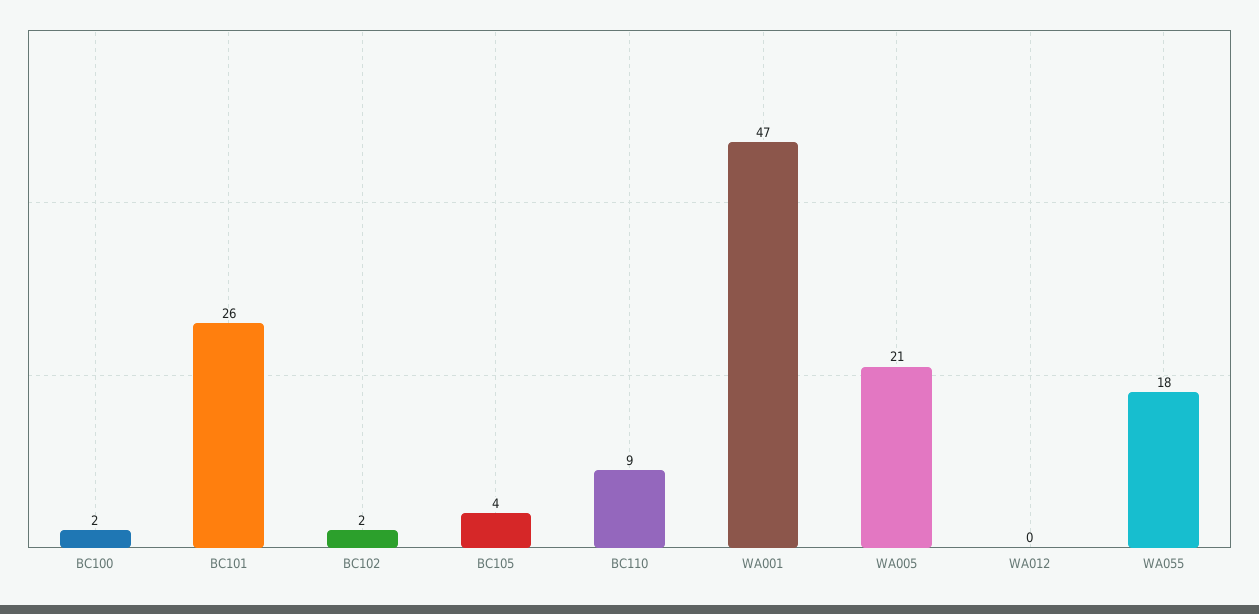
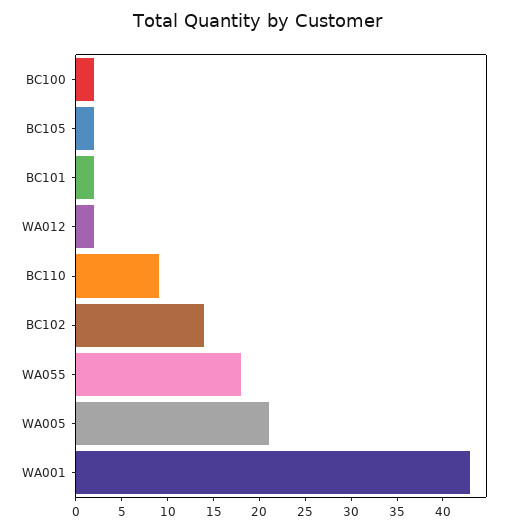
BC101: 26 -> 2
BC102: 2 -> 14
BC105: 4 -> 2
WA001: 47 -> 43
WA012: 0 -> 2

